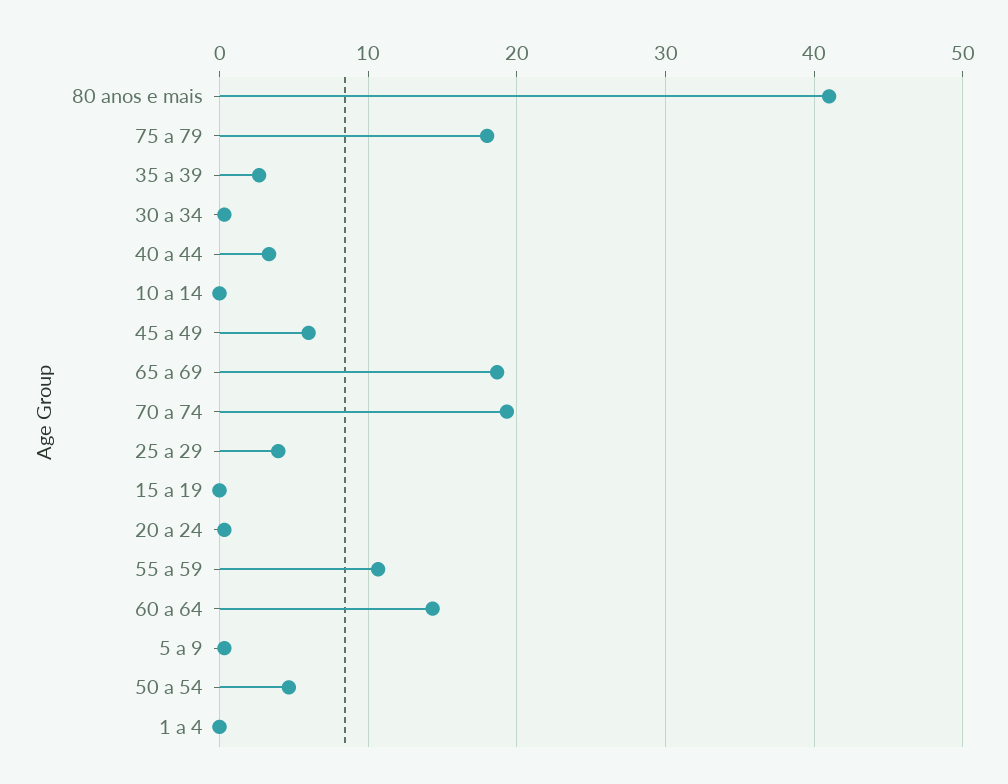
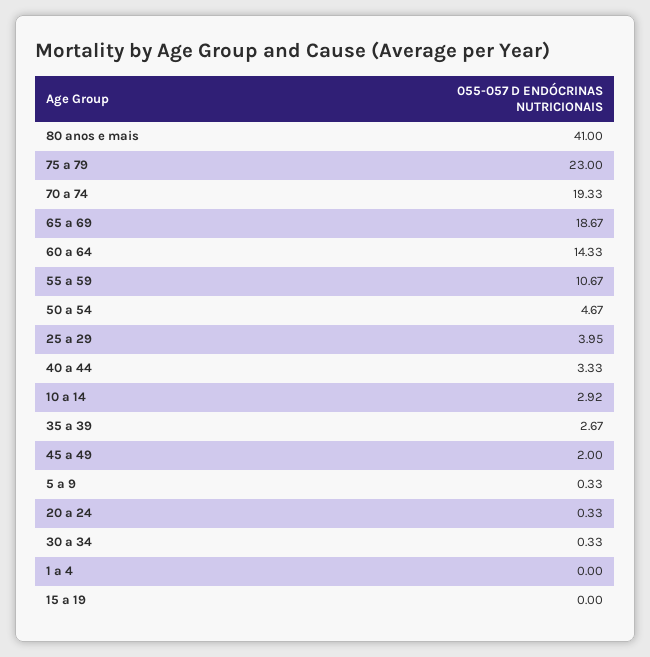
75 a 79: 18 -> 23
10 a 14: 0 -> 2.92
45 a 49: 6 -> 2

